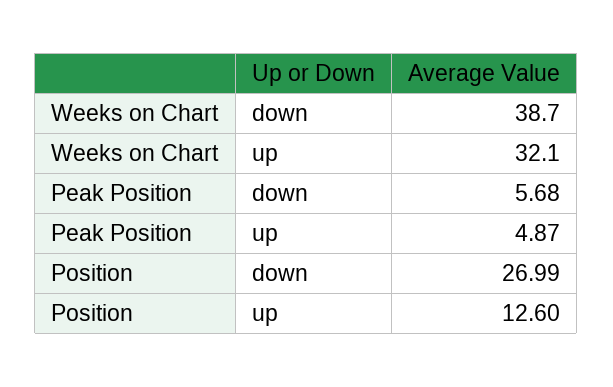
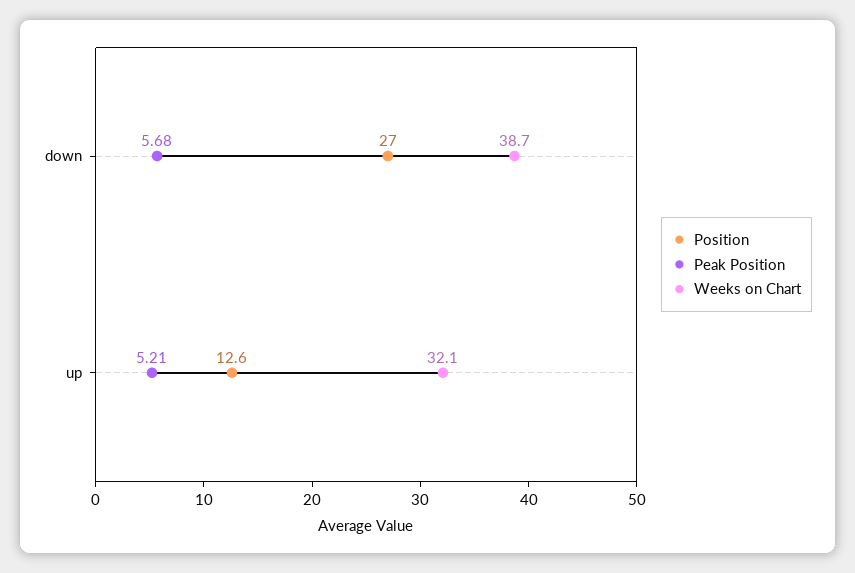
Peak Position, up: 4.87 -> 5.21

